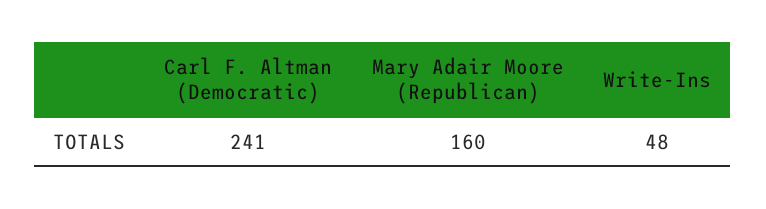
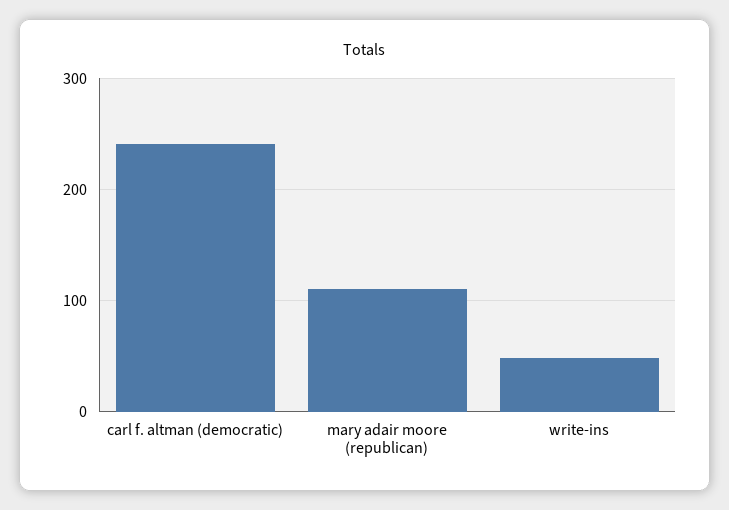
Mary Adair Moore (Republican): 160 -> 110

